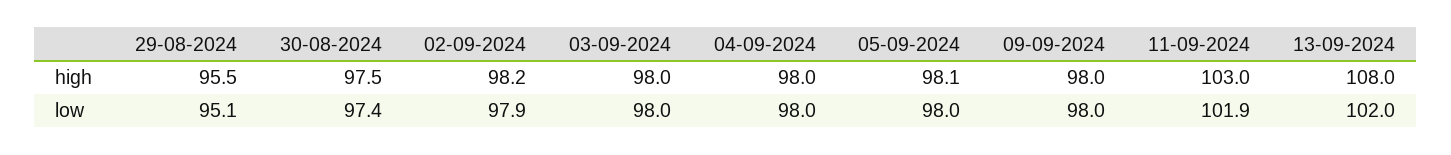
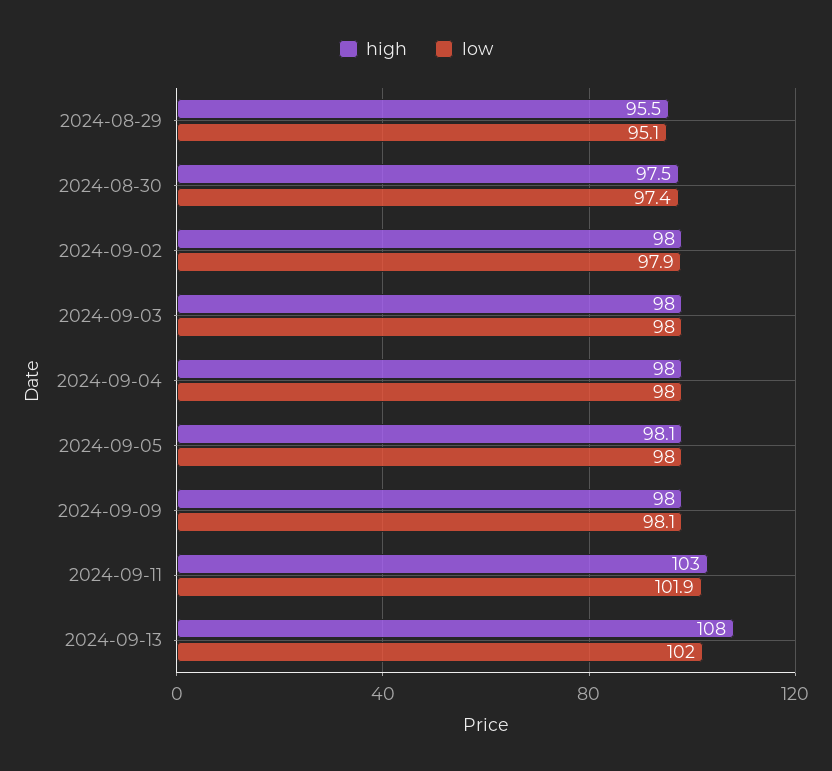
high, 02-09-2024: 98.2 -> 98
low, 09-09-2024: 98 -> 98.1

